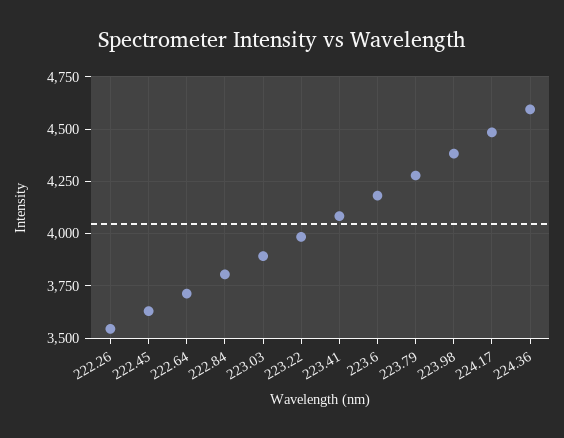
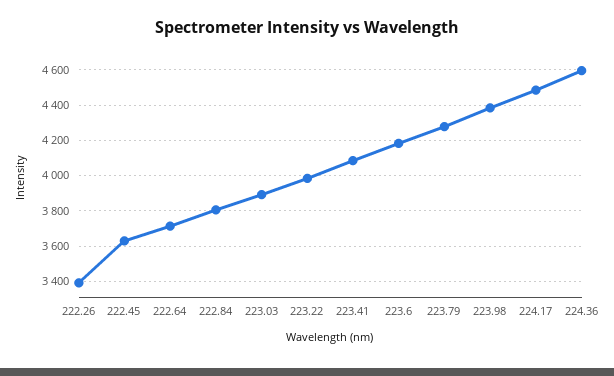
222.26: 3550 -> 3400

